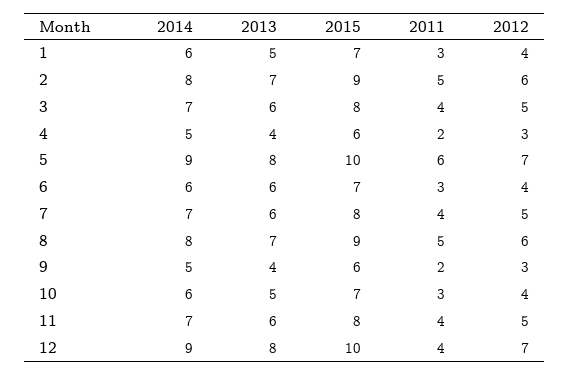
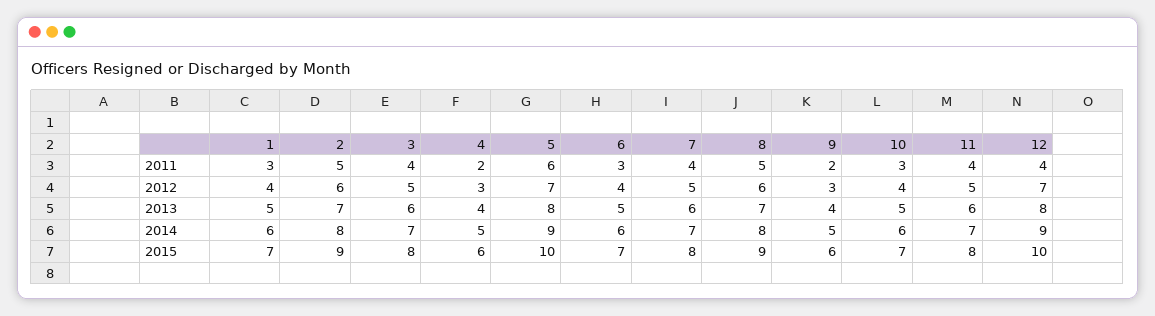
2013, 6: 6 -> 5

